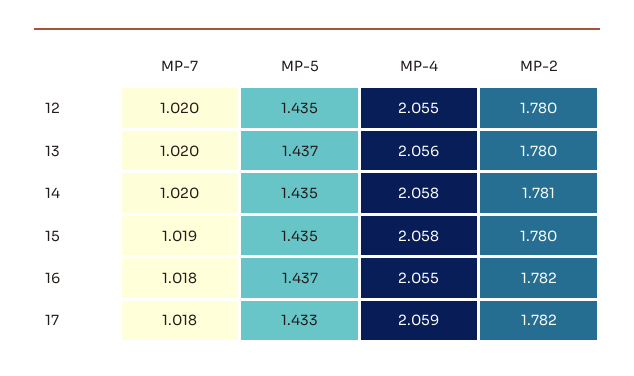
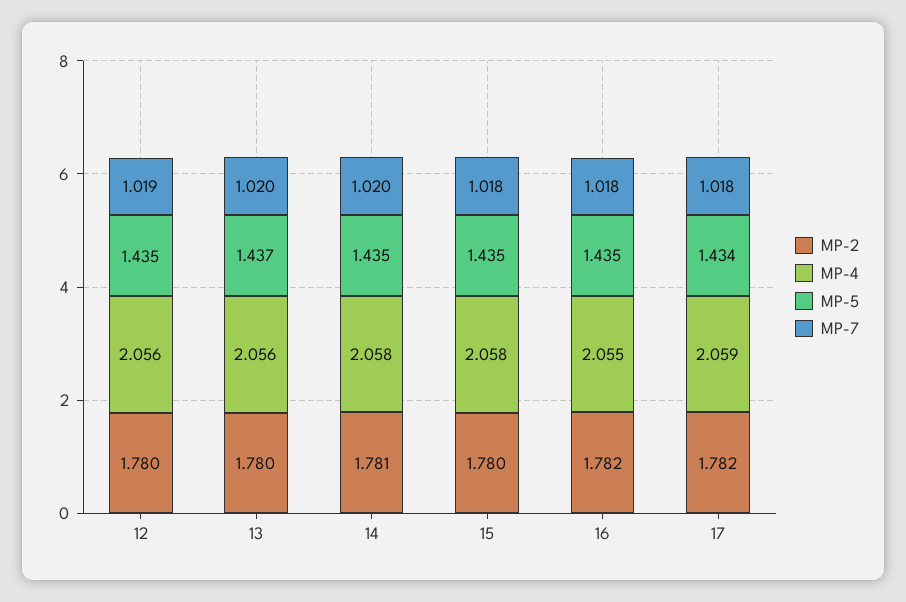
MP-7, 12: 1.02 -> 1.019
MP-4, 12: 2.055 -> 2.056
MP-7, 15: 1.019 -> 1.018
MP-5, 16: 1.437 -> 1.435
MP-5, 17: 1.433 -> 1.434

